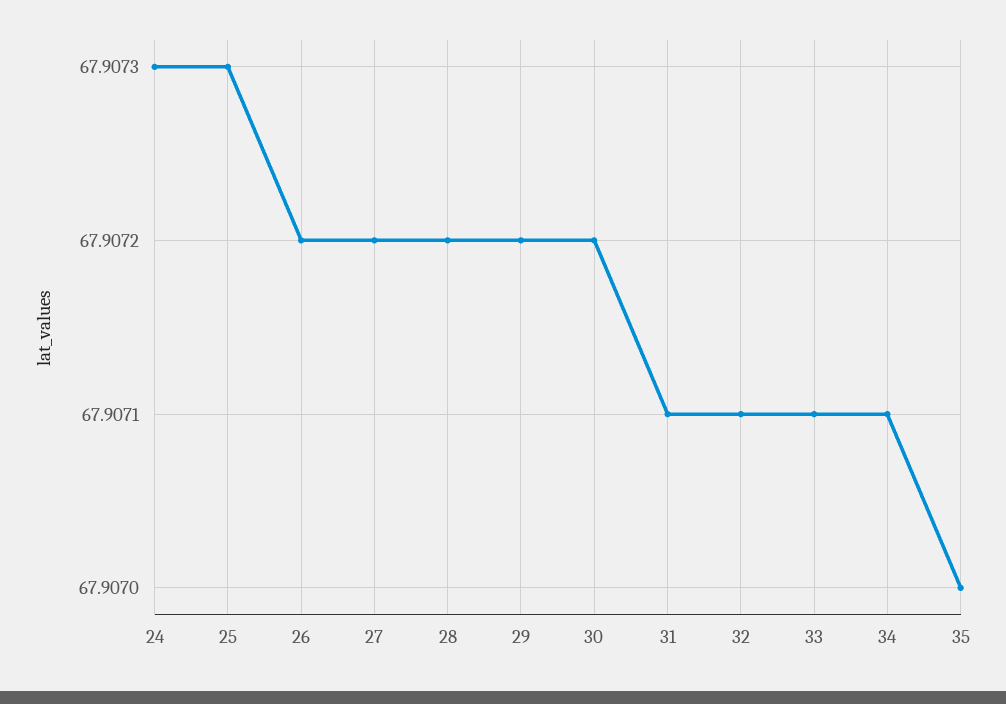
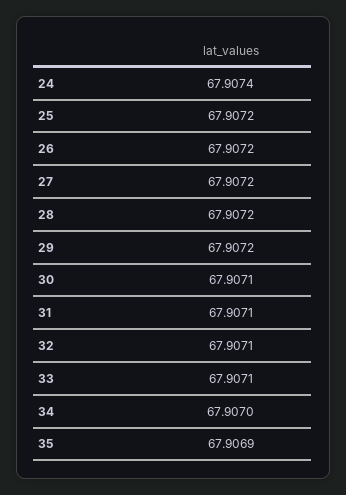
24: 67.9073 -> 67.9074
25: 67.9073 -> 67.9072
30: 67.9072 -> 67.9071
34: 67.9071 -> 67.907
35: 67.907 -> 67.9069

